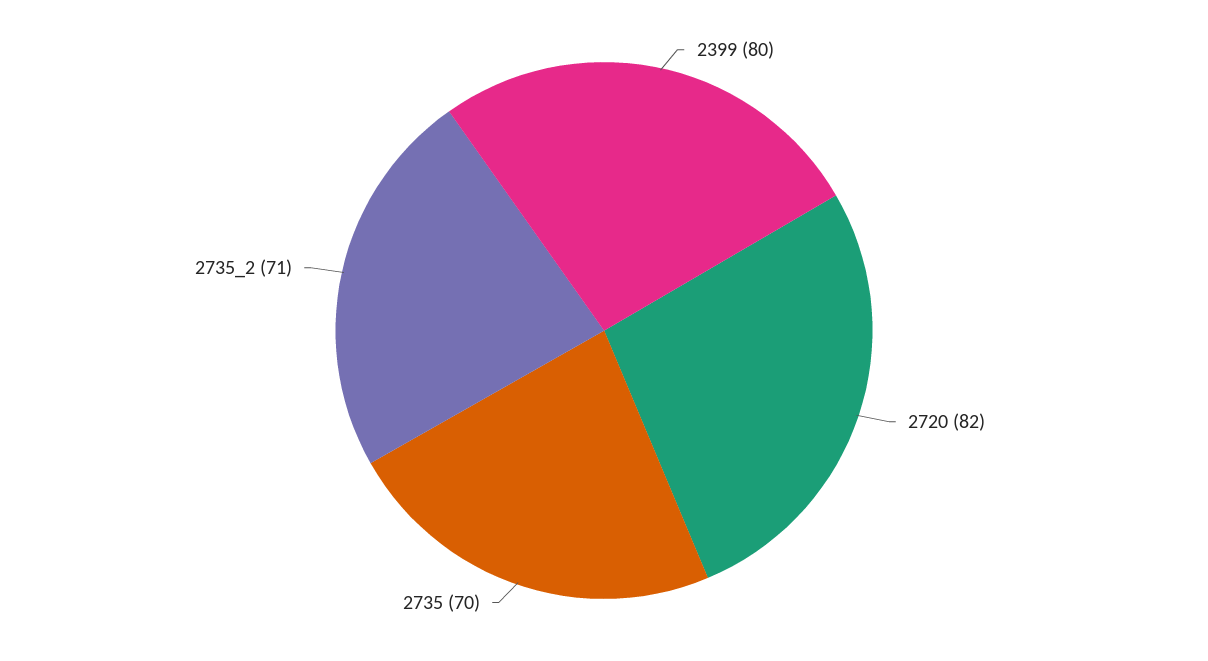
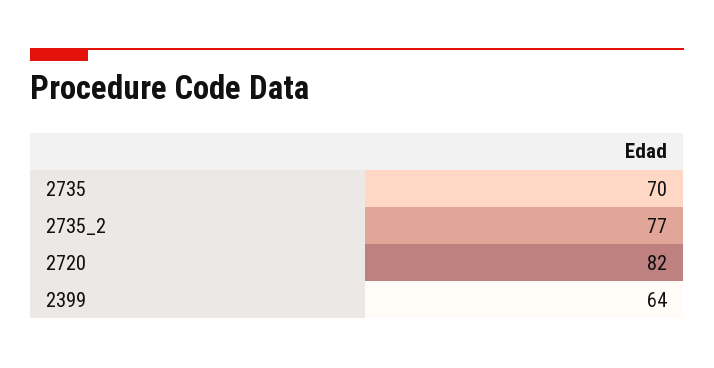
2399: 80 -> 64
2735_2: 71 -> 77

